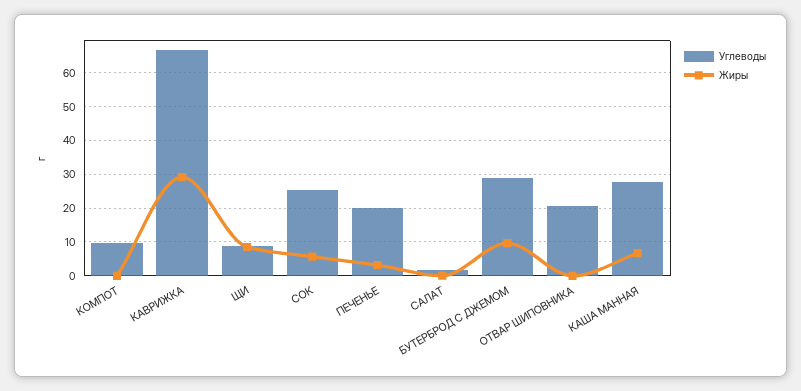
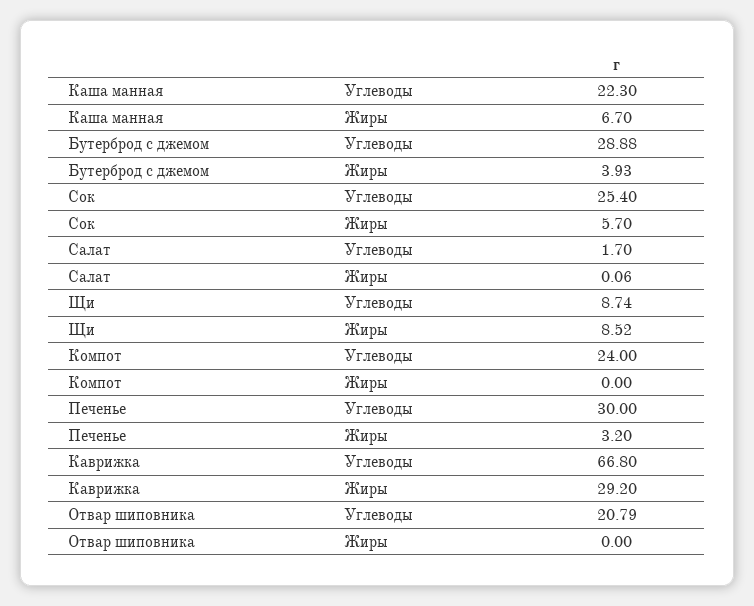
Углеводы, КОМПОТ: 10 -> 24
Углеводы, ПЕЧЕНЬЕ: 20 -> 30
Жиры, БУТЕРБРОД С ДЖЕМОМ: 10 -> 3.93
Углеводы, КАША МАННАЯ: 28 -> 22.3

